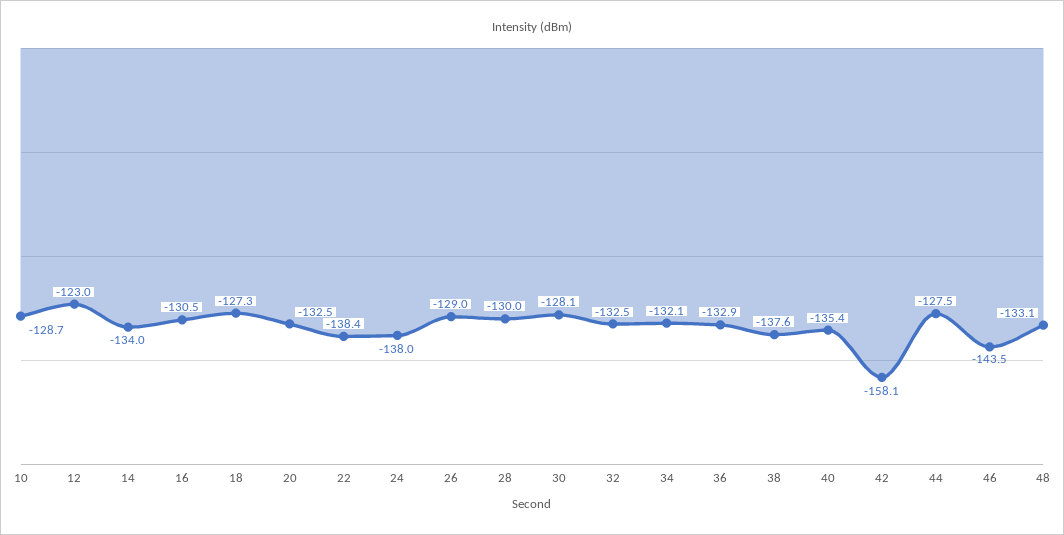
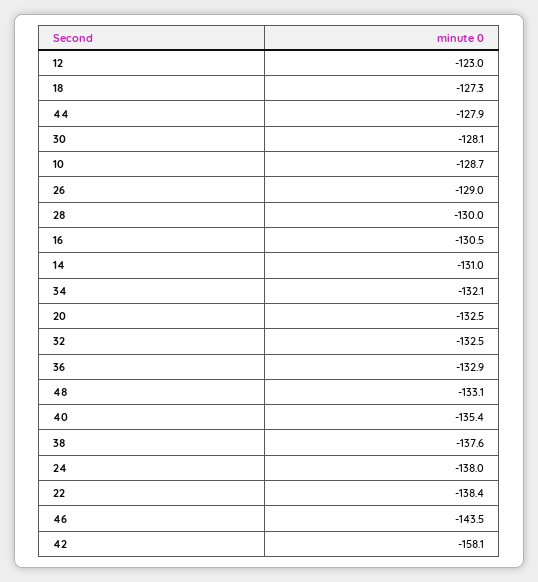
14: -134 -> -131
44: -127.5 -> -127.9

